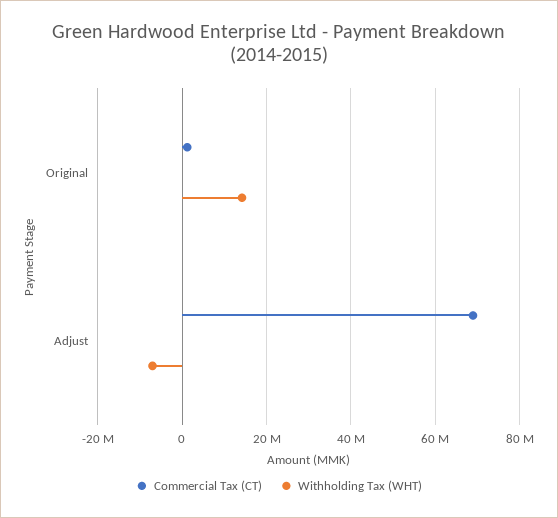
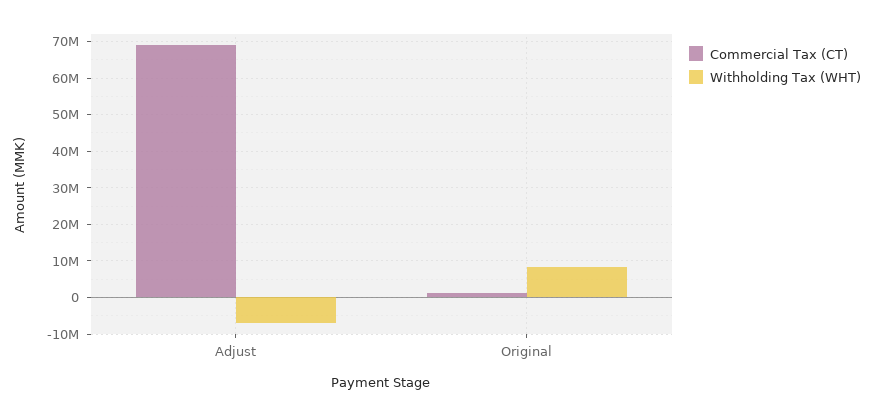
Withholding Tax (WHT), Original: 14000000 -> 8000000

